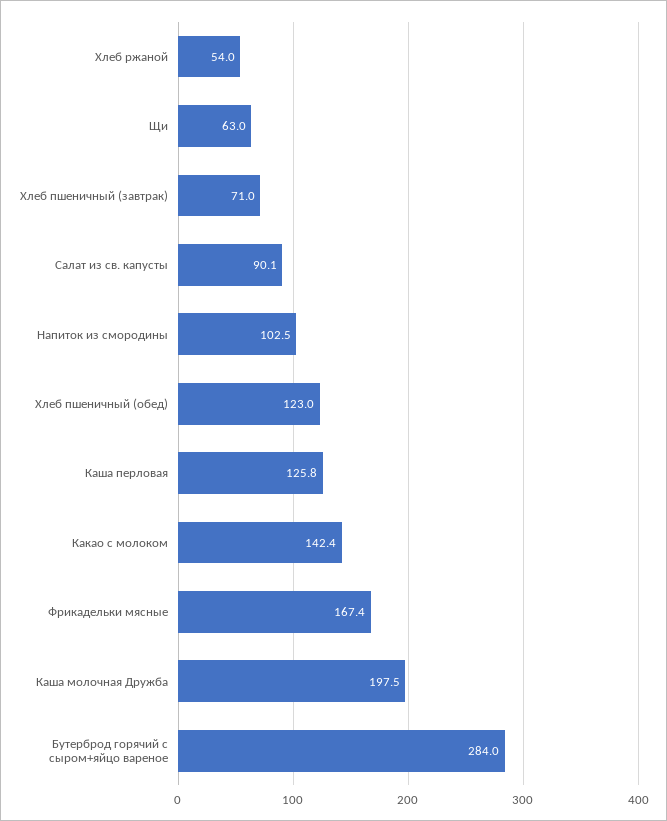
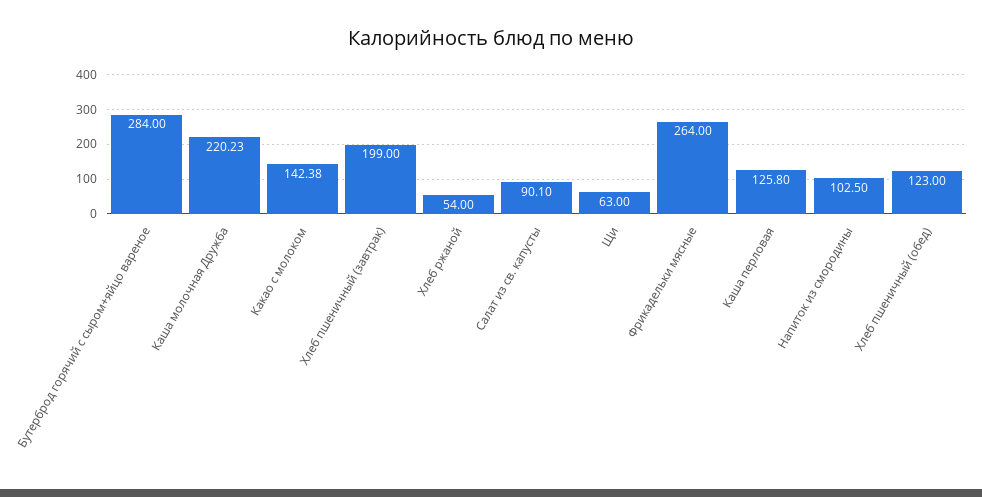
Хлеб пшеничный (завтрак): 71 -> 199
Фрикадельки мясные: 167.4 -> 264
Каша молочная Дружба: 197.5 -> 220.23

